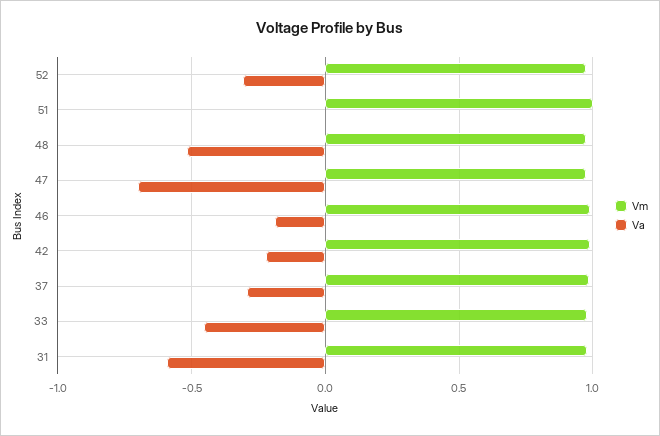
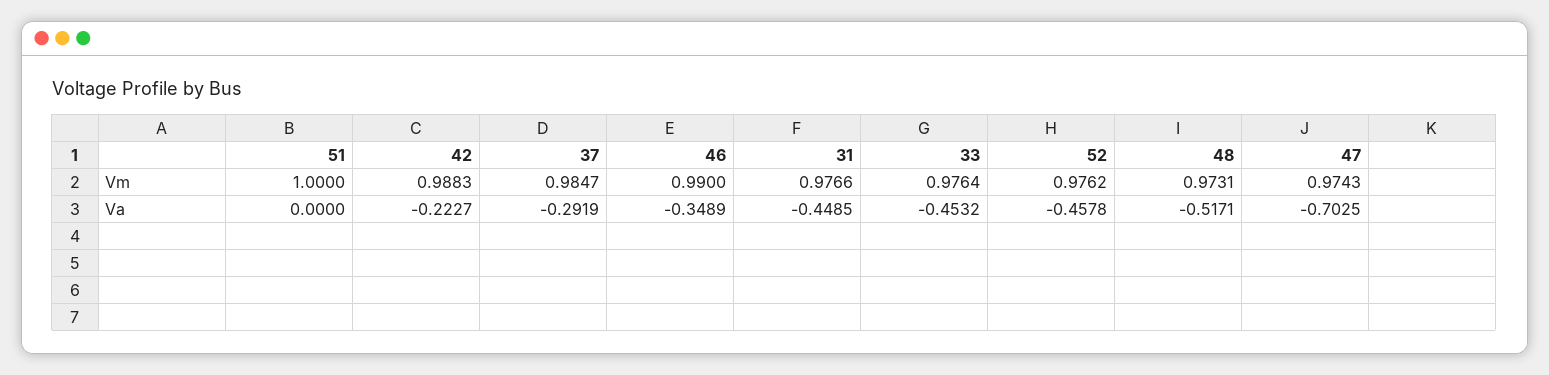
Va, 52: -0.3 -> -0.4578
Va, 46: -0.2 -> -0.3489
Va, 31: -0.6 -> -0.4485

